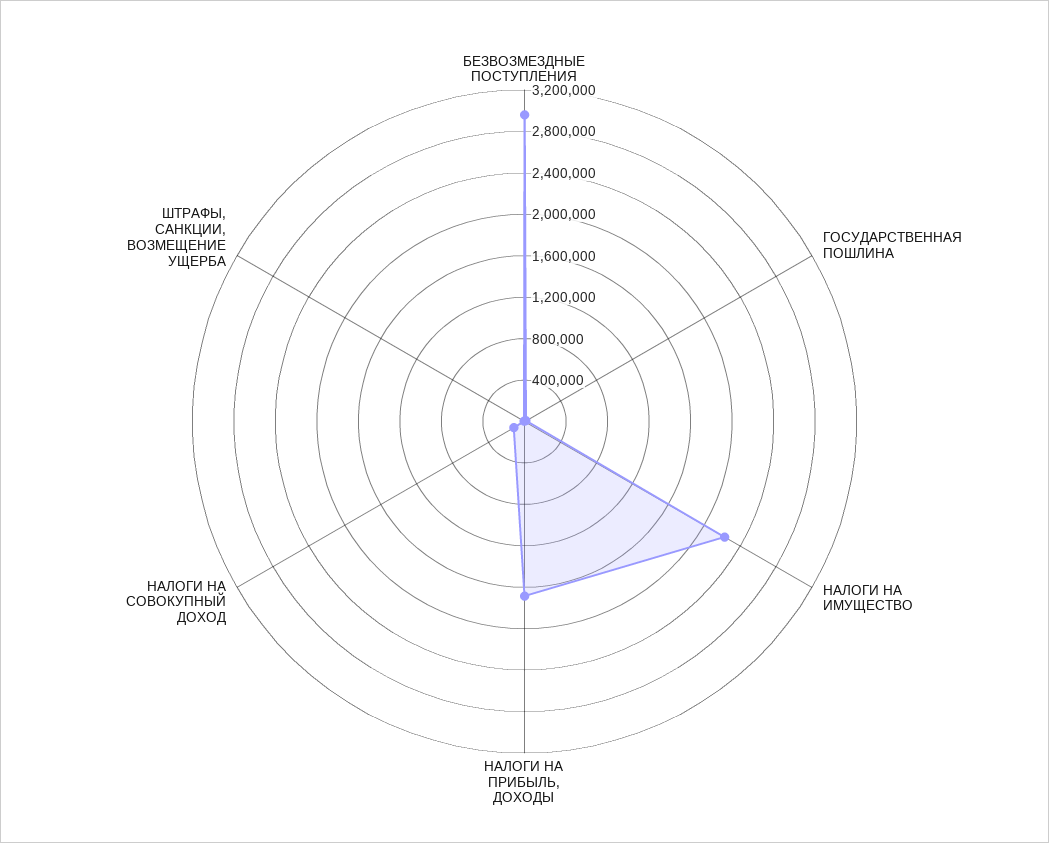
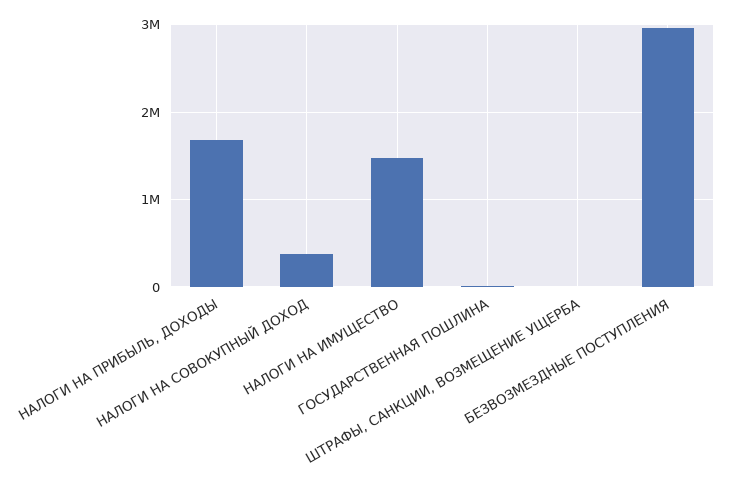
НАЛОГИ НА ИМУЩЕСТВО: 2200000 -> 1500000
НАЛОГИ НА СОВОКУПНЫЙ ДОХОД: 100000 -> 400000

